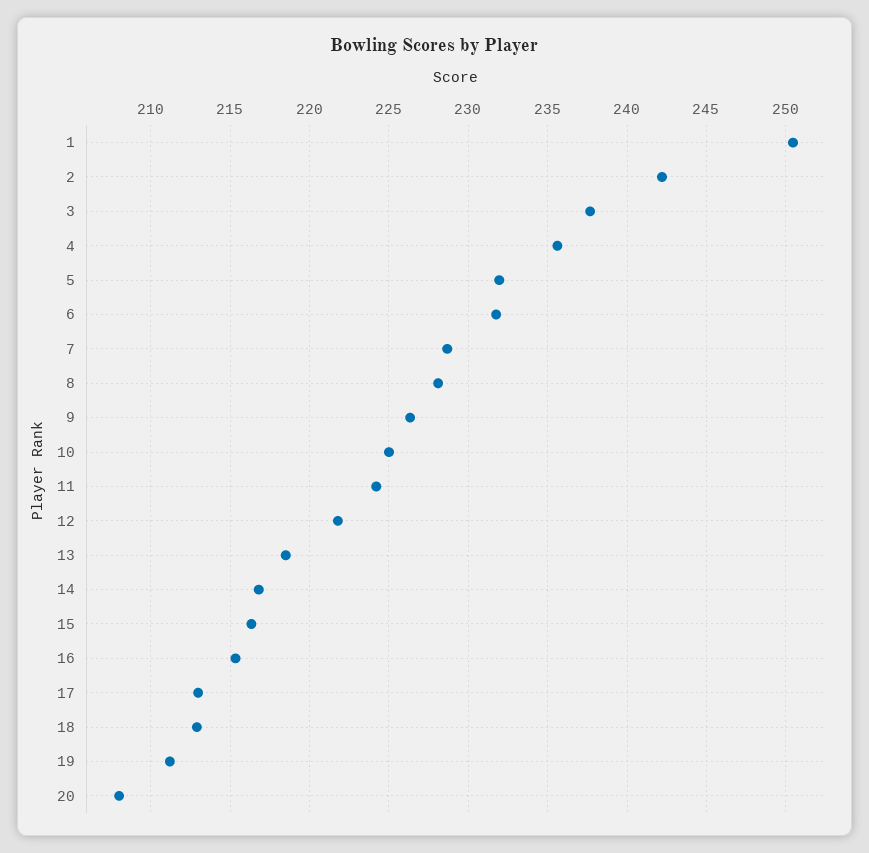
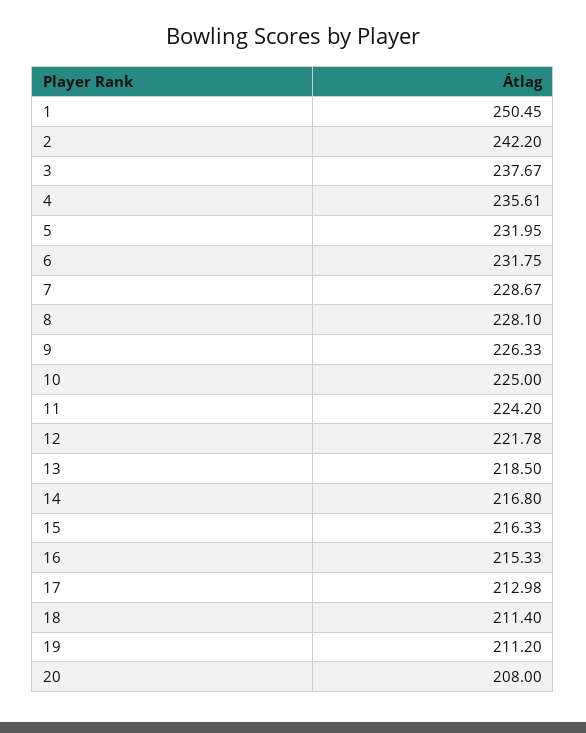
18: 213 -> 211.4

